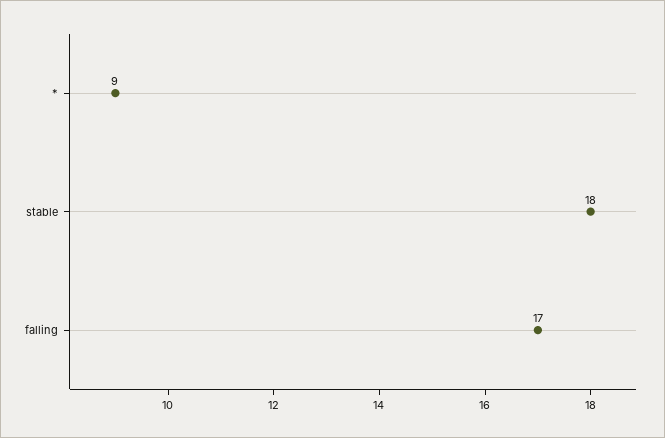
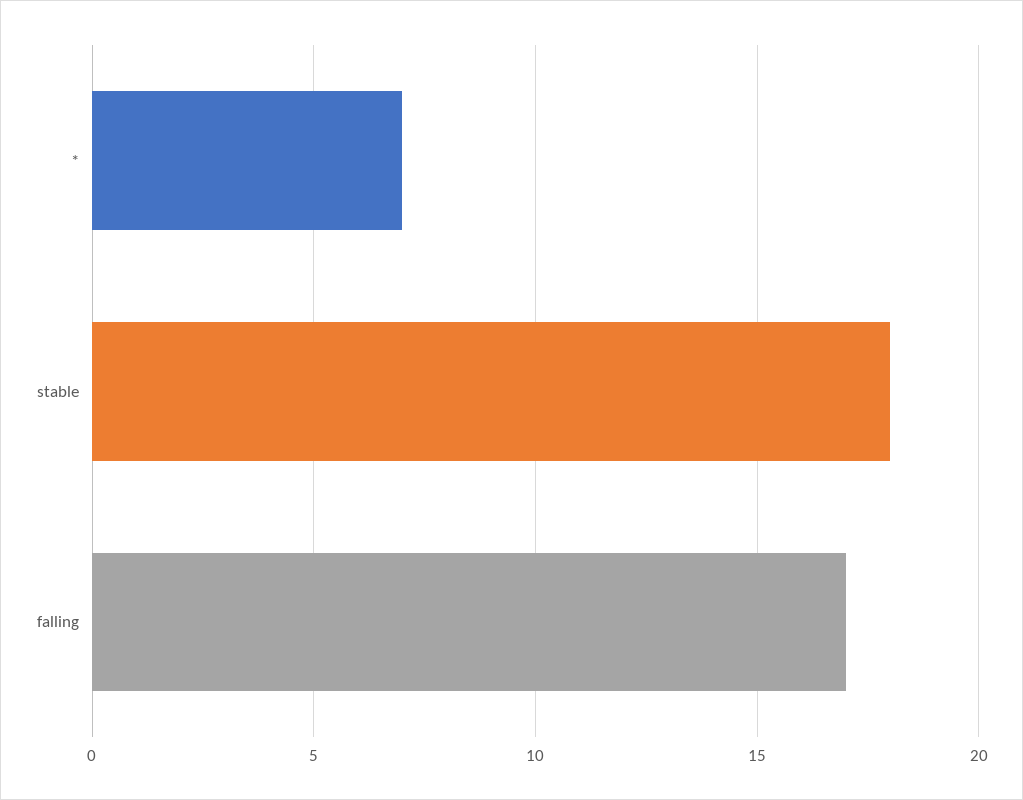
*: 9 -> 7

